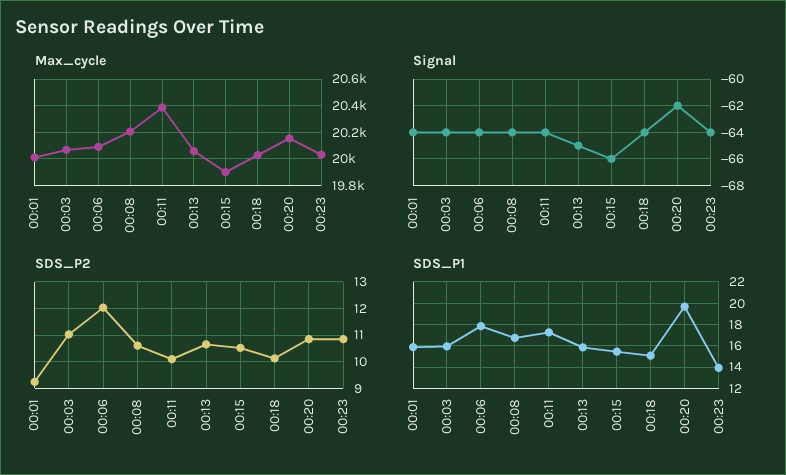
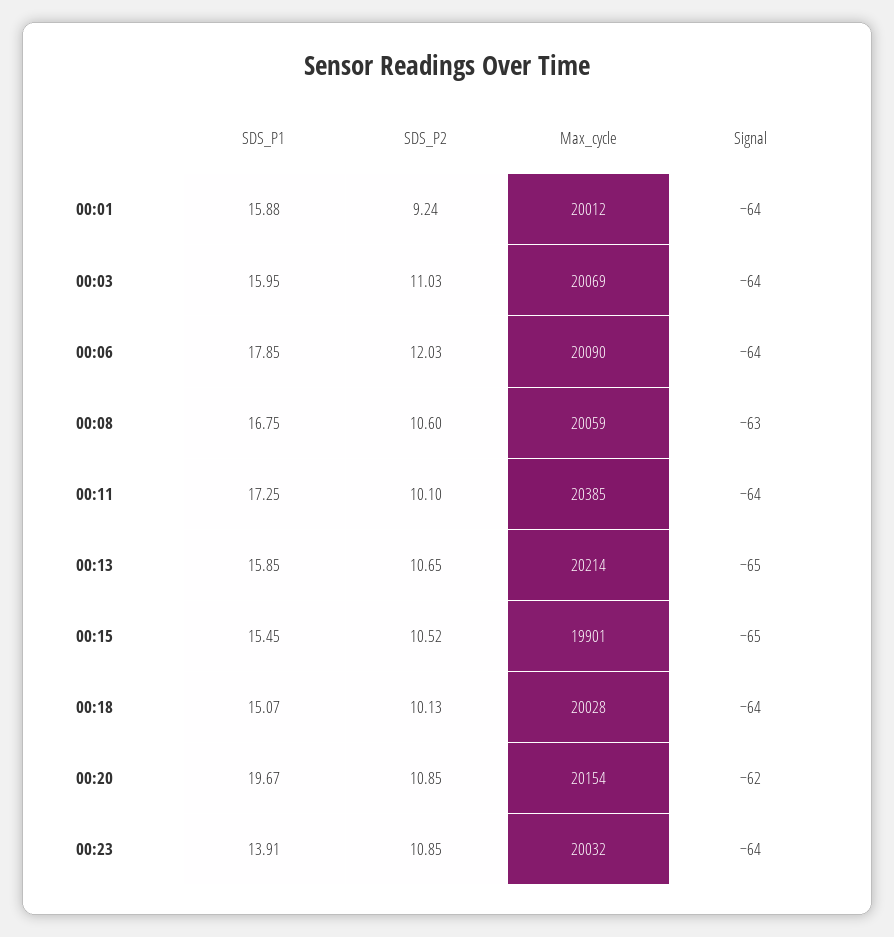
Max_cycle, 00:08: 20200 -> 20059
Max_cycle, 00:13: 20050 -> 20214
Signal, 00:08: -64 -> -63
Signal, 00:15: -66 -> -65

